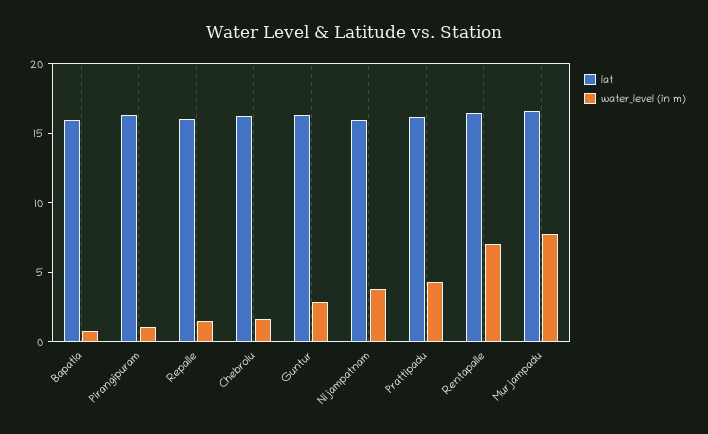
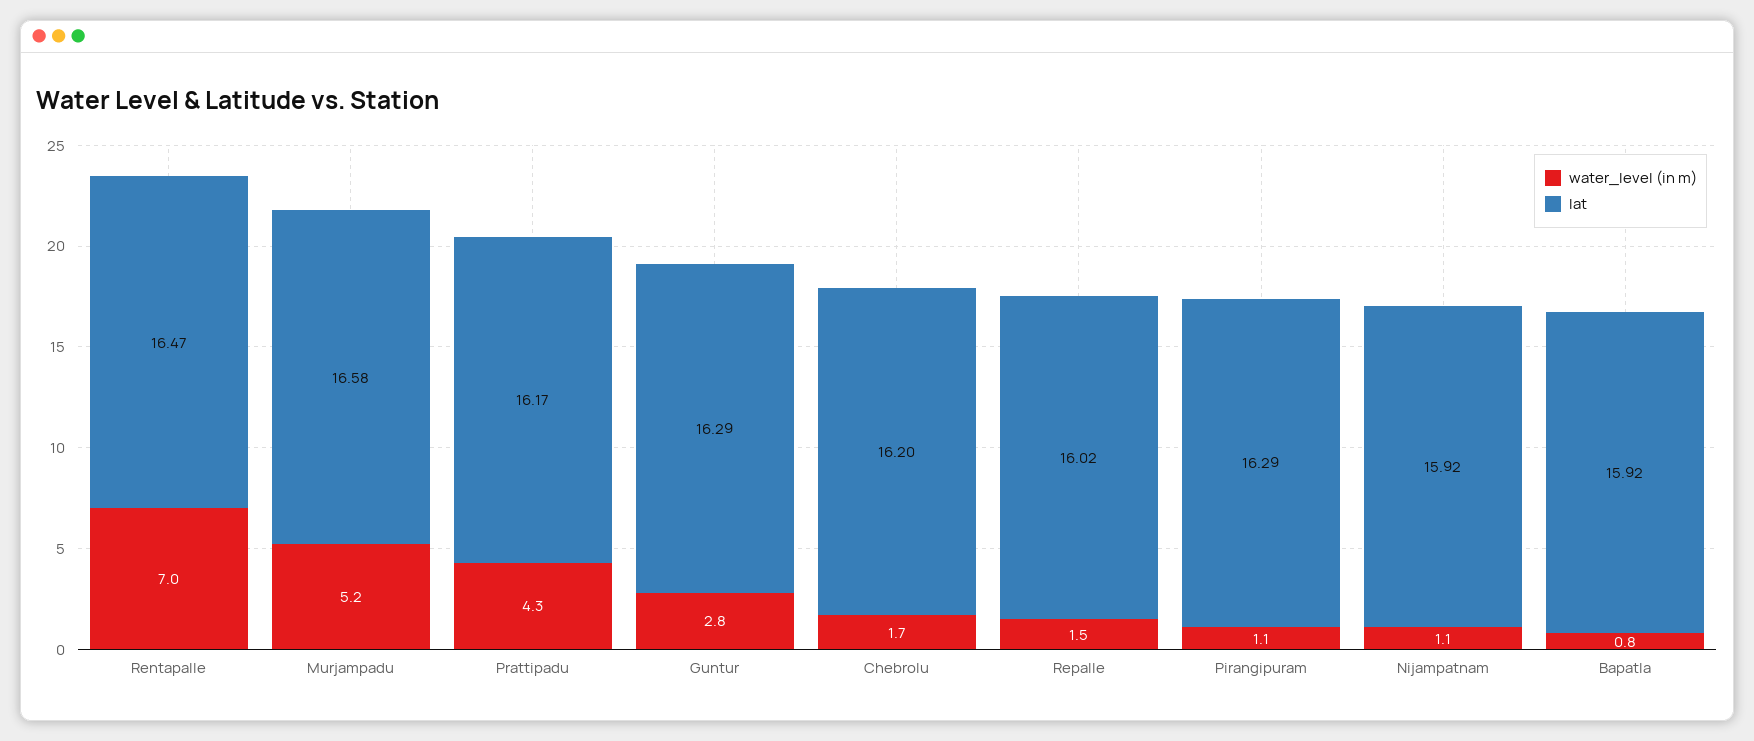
water_level (in m), Nijampatnam: 4 -> 1.1
water_level (in m), Murjampadu: 8 -> 5.2

